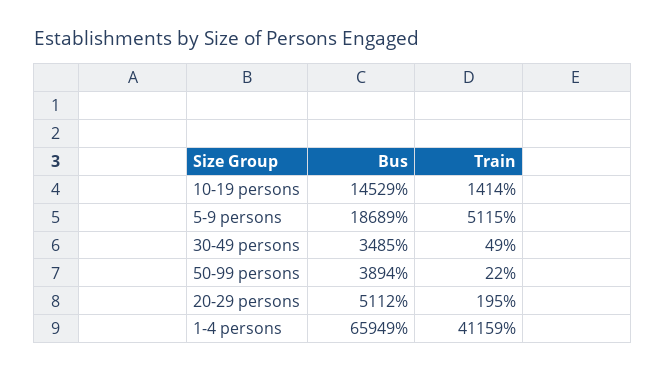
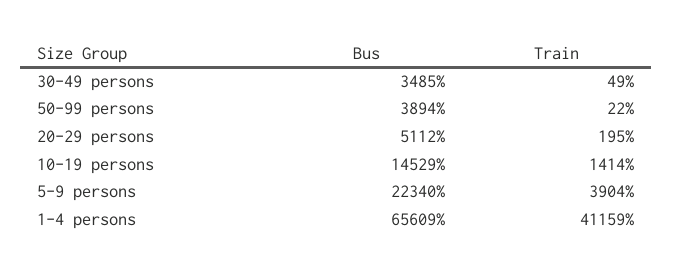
Bus, 5-9 persons: 18689 -> 22340
Train, 5-9 persons: 5115 -> 3904
Bus, 1-4 persons: 65949 -> 65609

